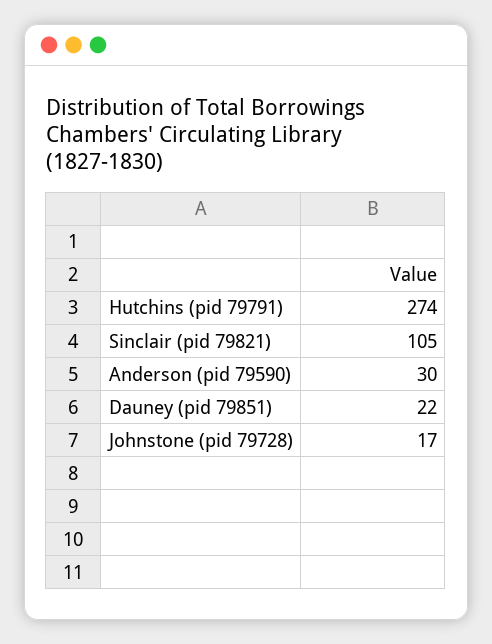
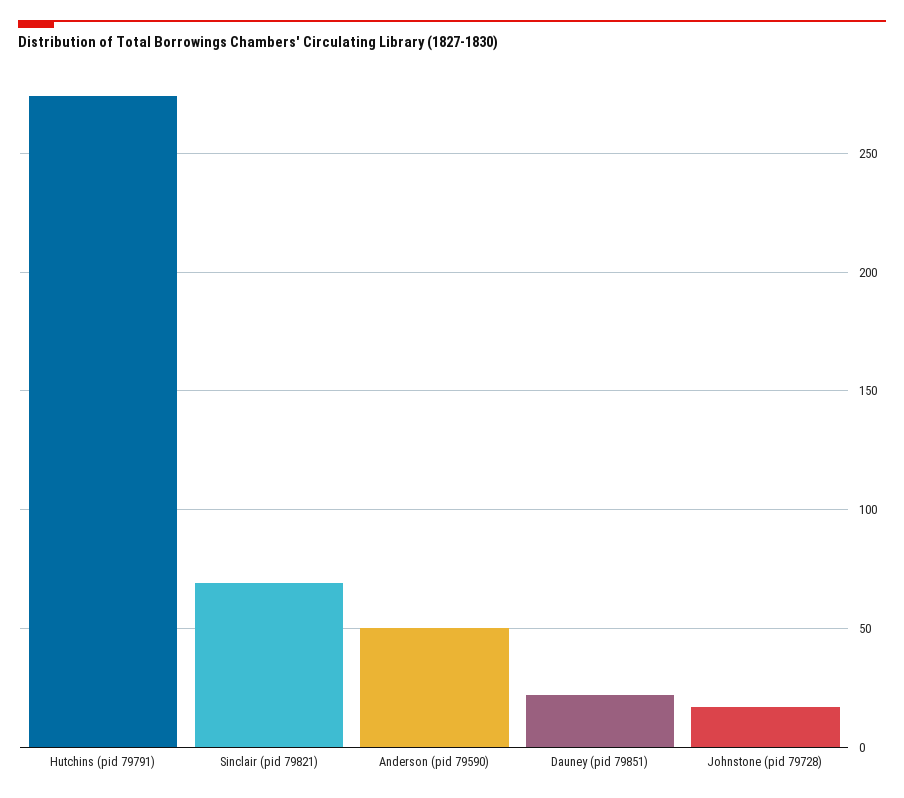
Sinclair (pid 79821): 105 -> 70
Anderson (pid 79590): 30 -> 50

